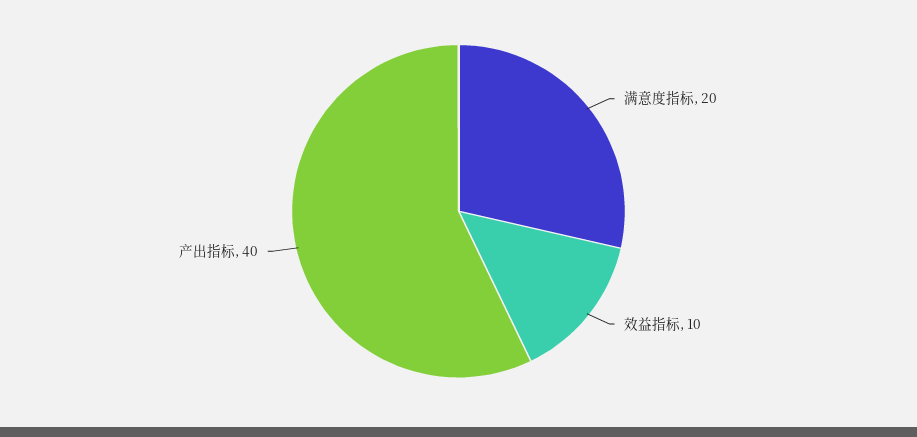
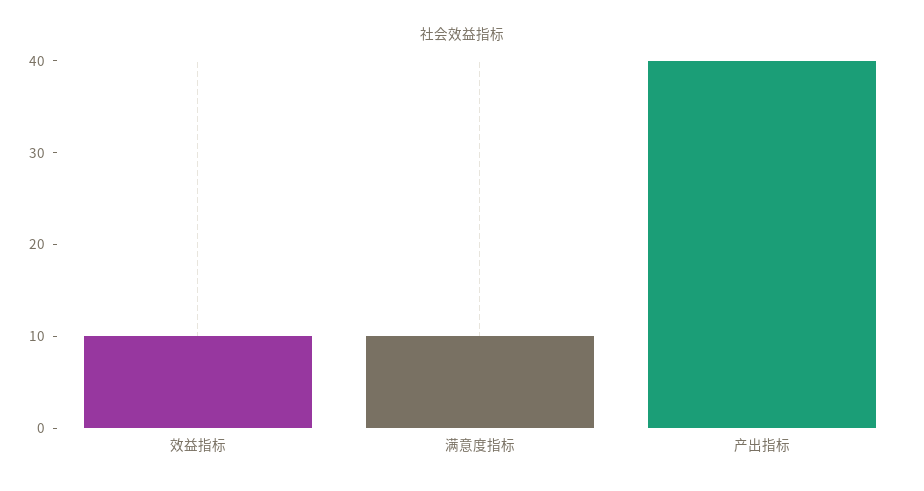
满意度指标: 20 -> 10

